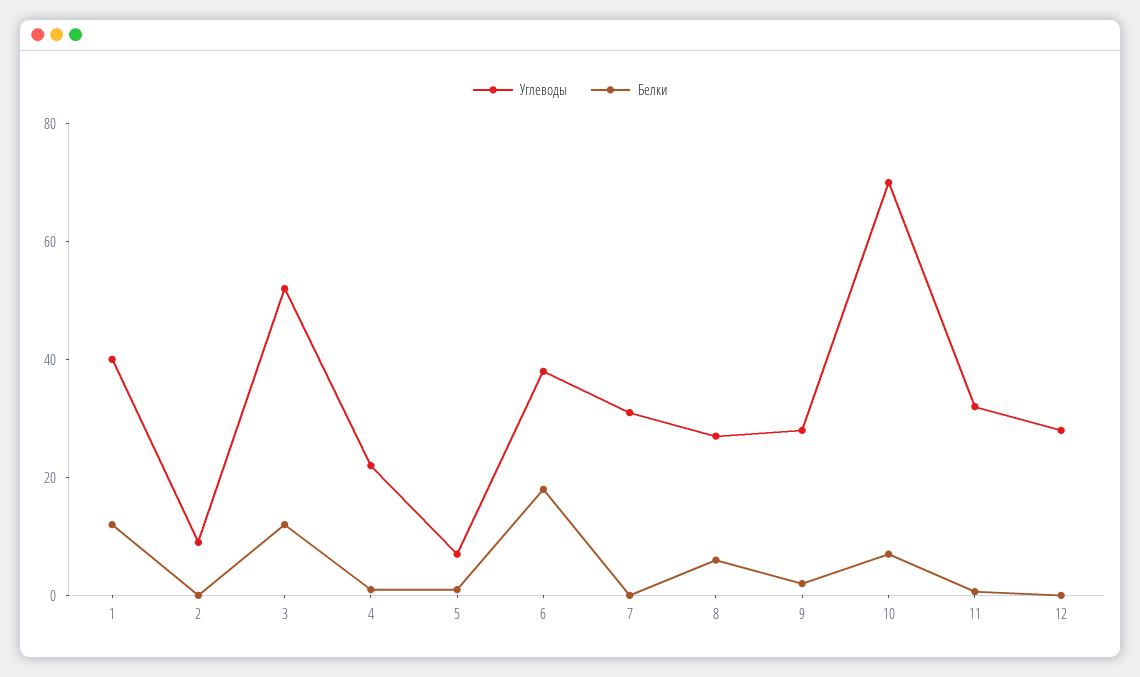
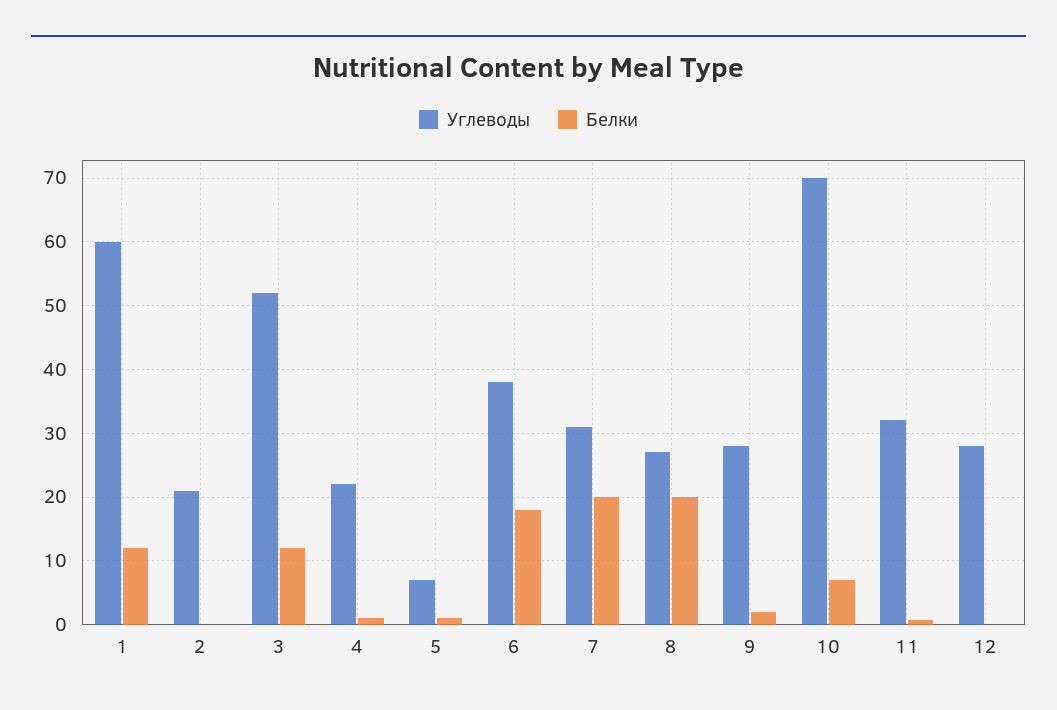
Углеводы, 1: 40 -> 60
Углеводы, 2: 10 -> 21
Белки, 7: 0 -> 20
Белки, 8: 5 -> 20

